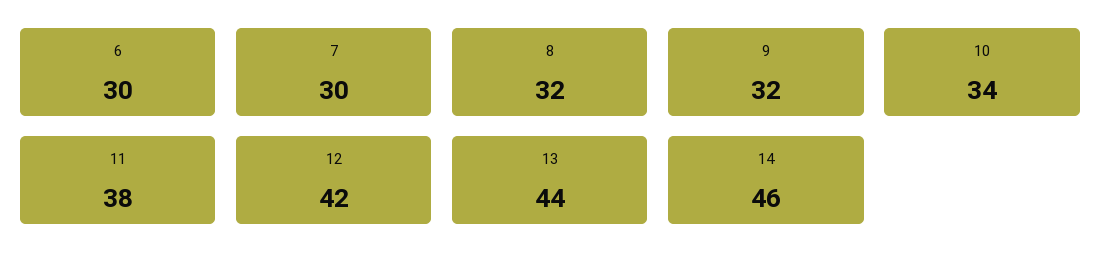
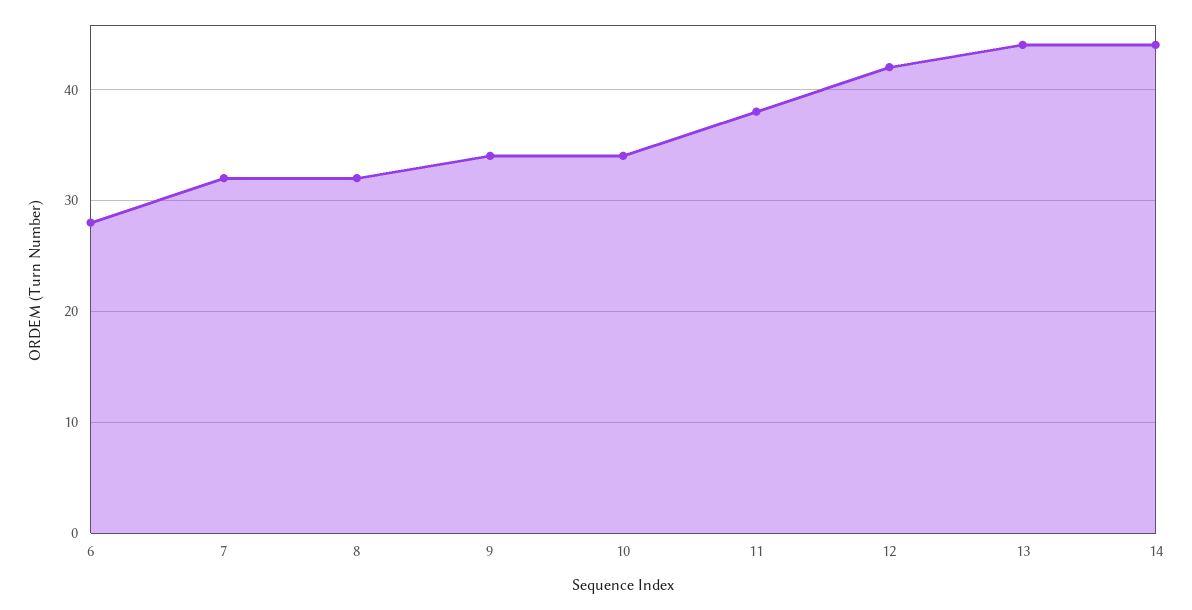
6: 30 -> 28
7: 30 -> 32
9: 32 -> 34
14: 46 -> 44

